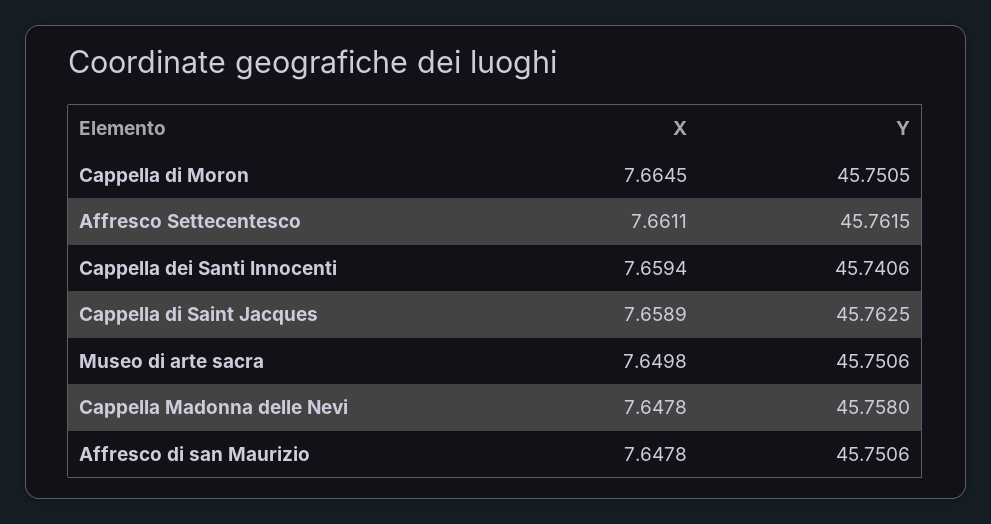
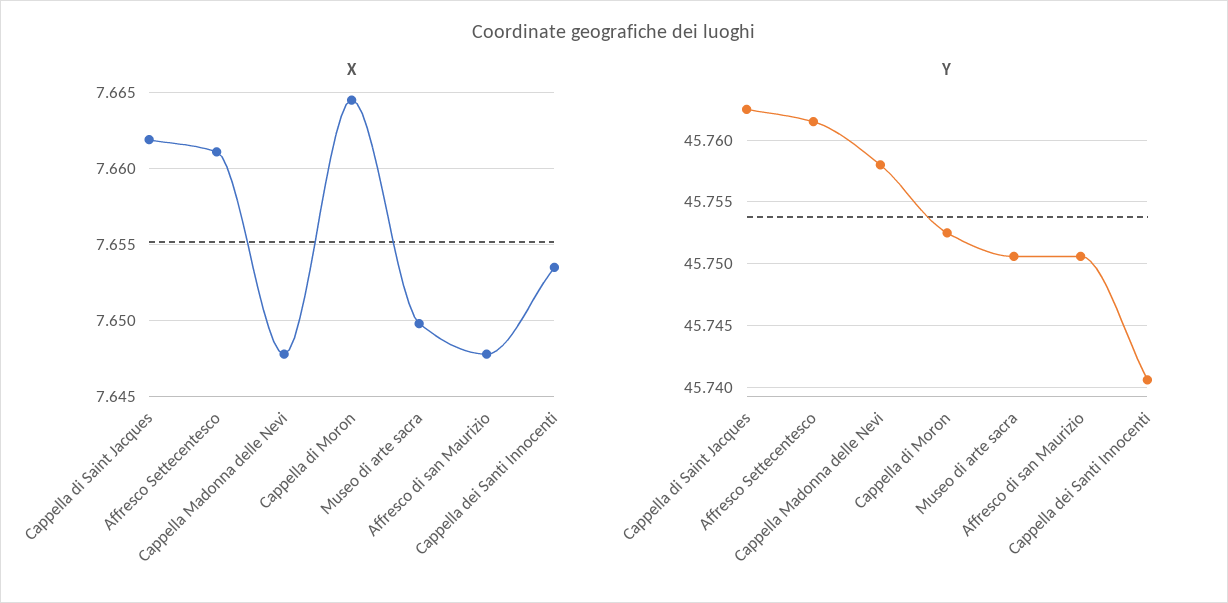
Y, Cappella di Moron: 45.7505 -> 45.7525
X, Cappella dei Santi Innocenti: 7.6594 -> 7.6535
X, Cappella di Saint Jacques: 7.6589 -> 7.662

